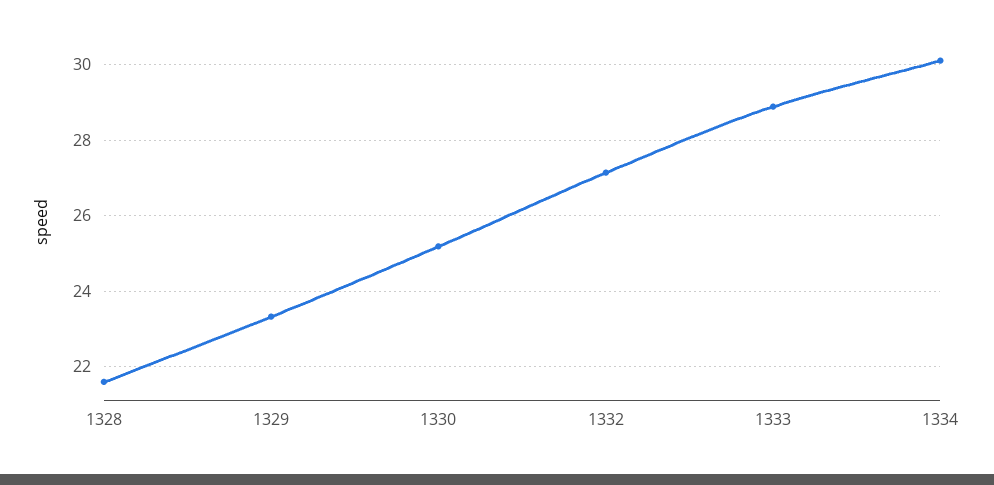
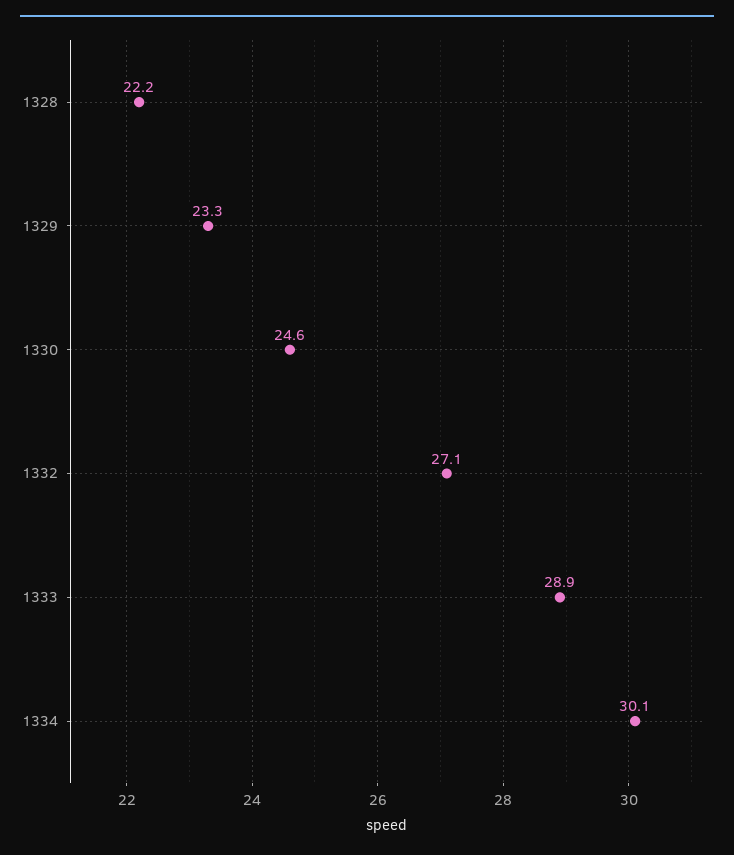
1328: 21.6 -> 22.2
1330: 25.2 -> 24.6

